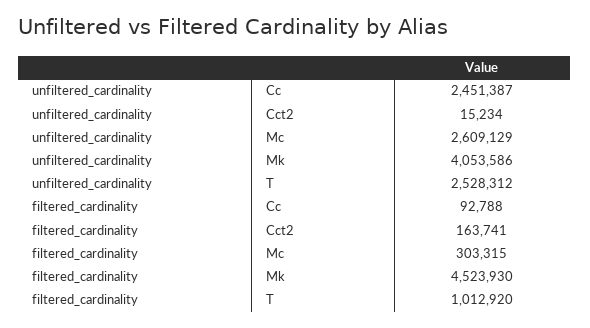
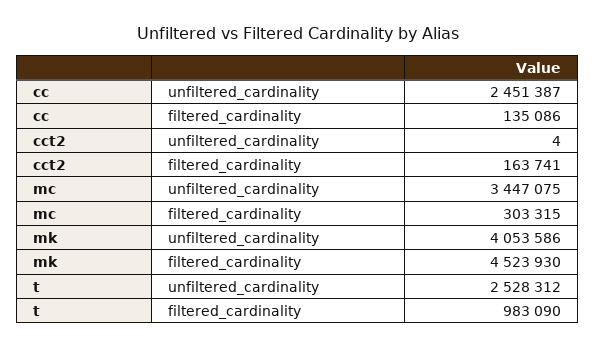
unfiltered_cardinality, Cct2: 15234 -> 4
unfiltered_cardinality, Mc: 2609129 -> 3447075
filtered_cardinality, Cc: 92788 -> 135086
filtered_cardinality, T: 1012920 -> 983090

